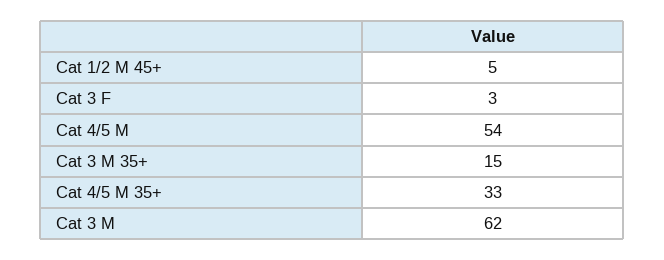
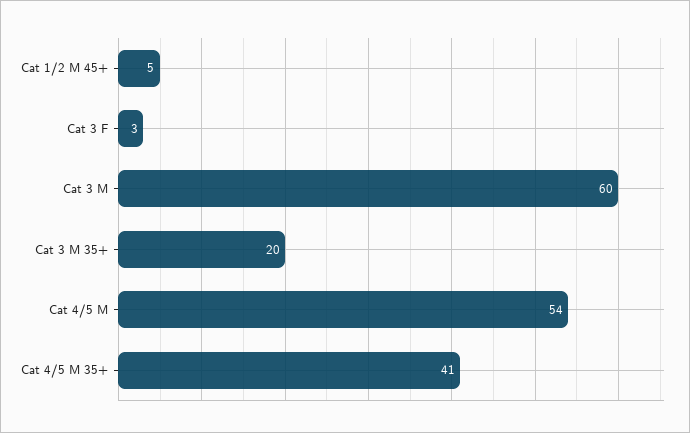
Cat 3 M 35+: 15 -> 20
Cat 4/5 M 35+: 33 -> 41
Cat 3 M: 62 -> 60

